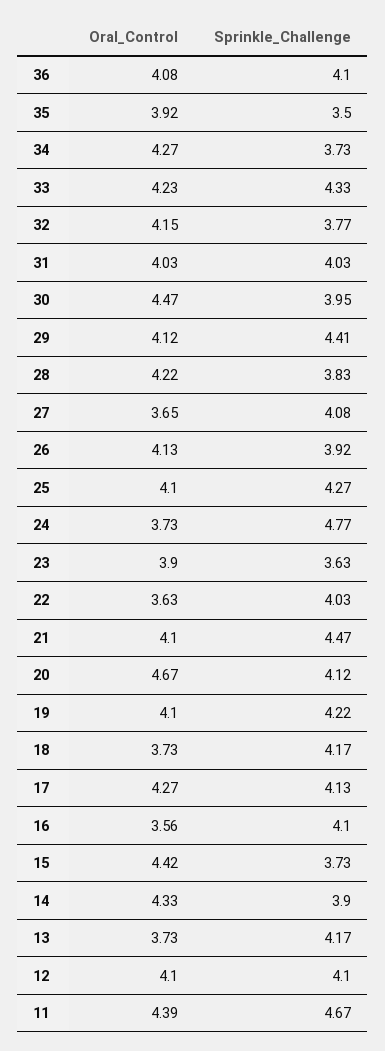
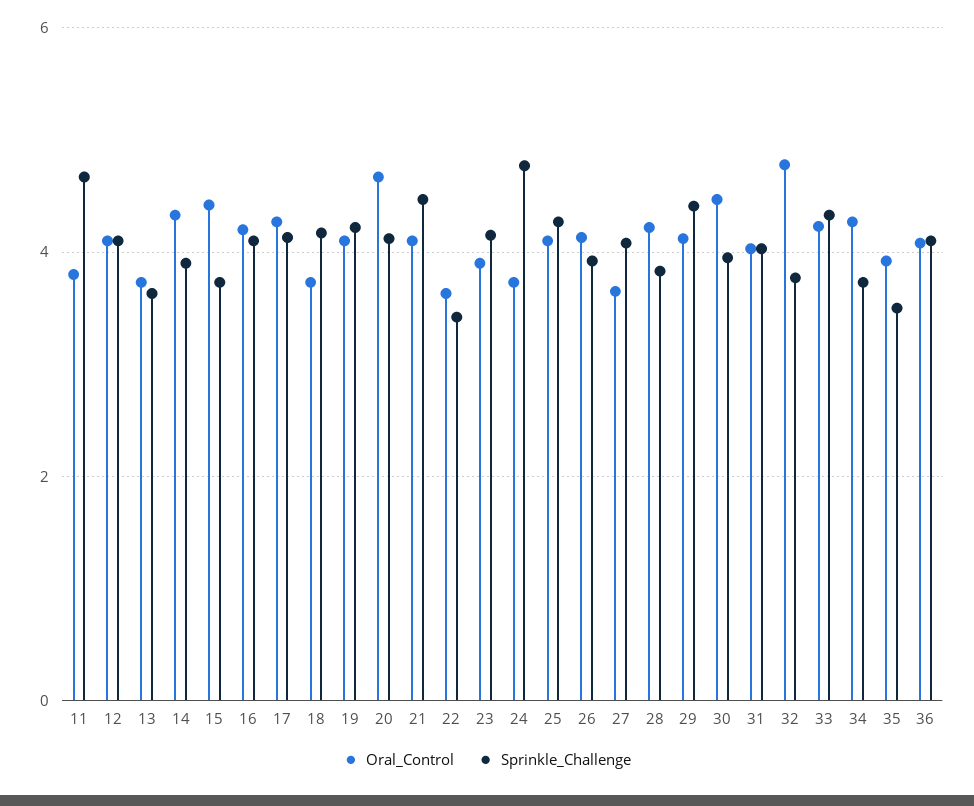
Oral_Control, 32: 4.15 -> 4.8
Sprinkle_Challenge, 23: 3.63 -> 4.2
Sprinkle_Challenge, 22: 4.03 -> 3.4
Oral_Control, 16: 3.56 -> 4.2
Sprinkle_Challenge, 13: 4.17 -> 3.6
Oral_Control, 11: 4.39 -> 3.8

